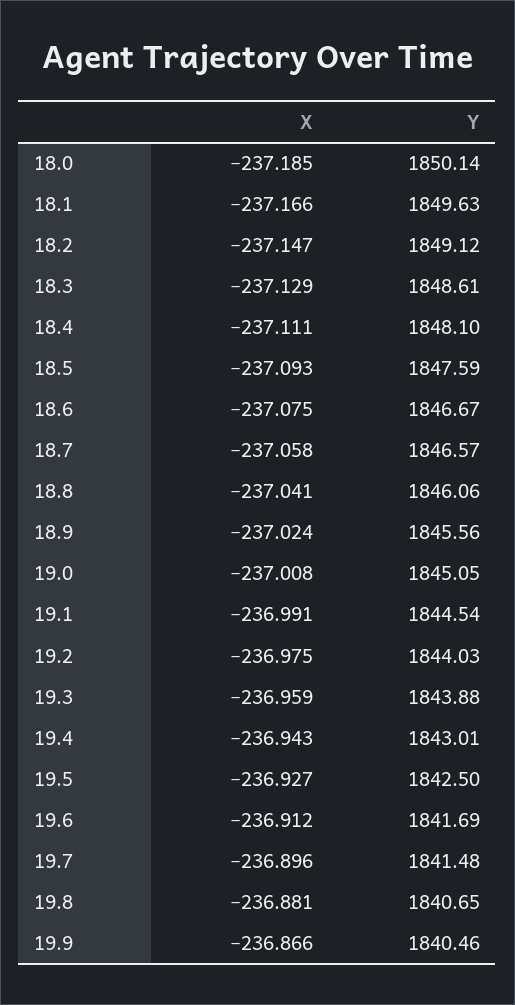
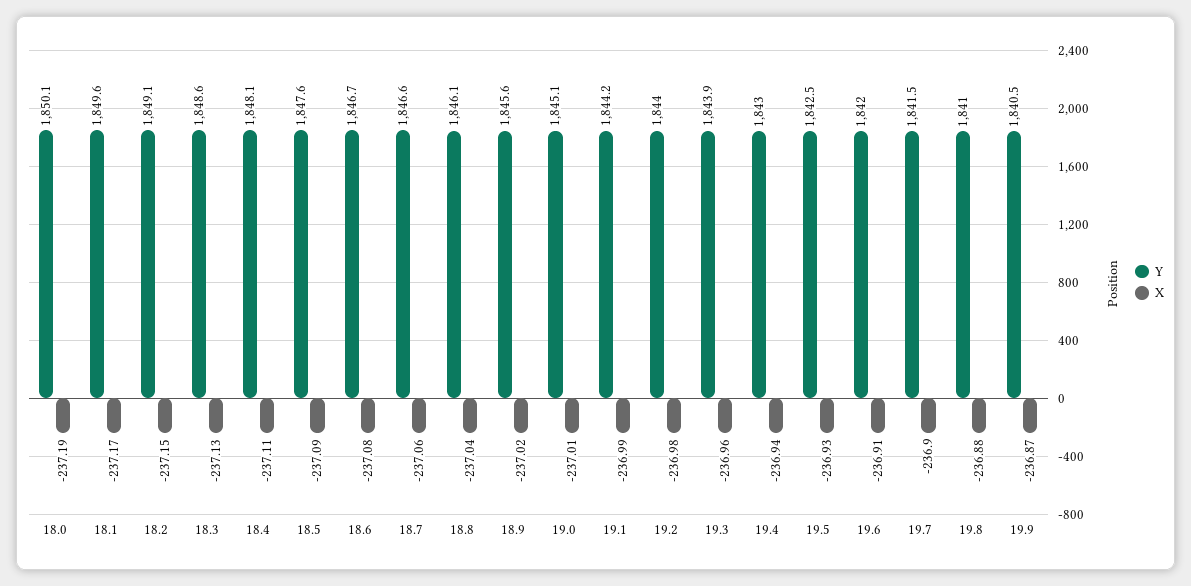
Y, 19.1: 1844.54 -> 1844.2
Y, 19.6: 1841.69 -> 1842
Y, 19.8: 1840.65 -> 1841

